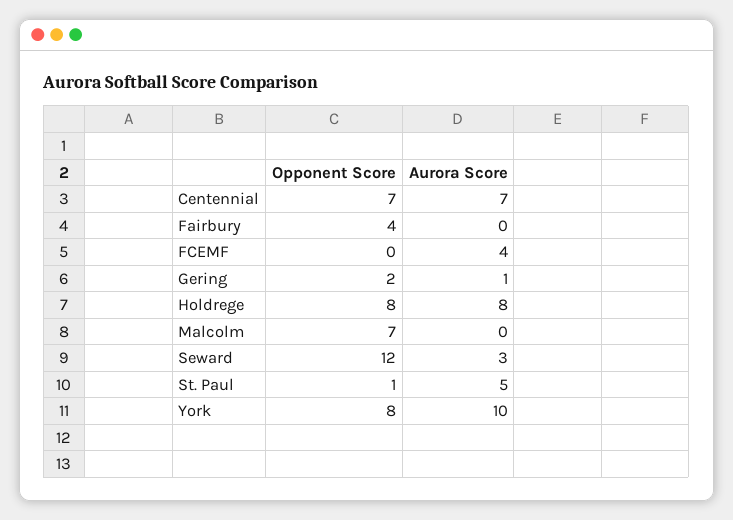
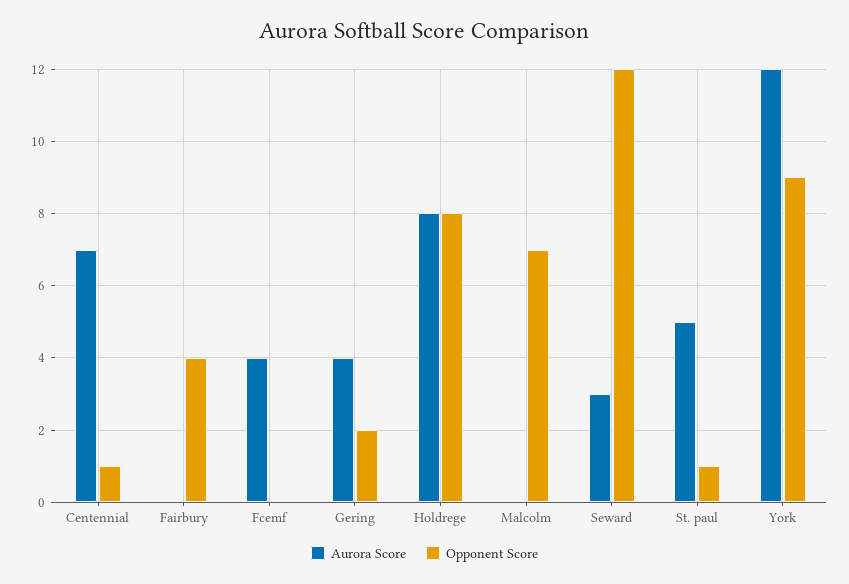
Opponent Score, Centennial: 7 -> 1
Aurora Score, Gering: 1 -> 4
Opponent Score, York: 8 -> 9
Aurora Score, York: 10 -> 12

